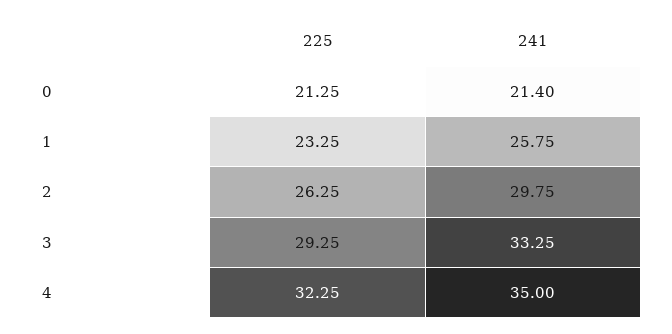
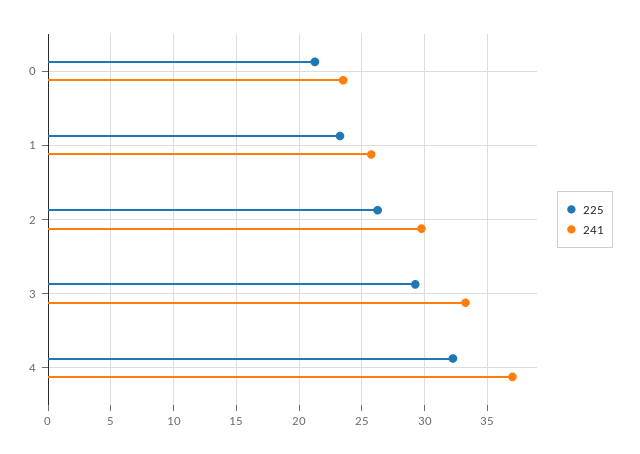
241, 0: 21.4 -> 23.5
241, 4: 35 -> 37

